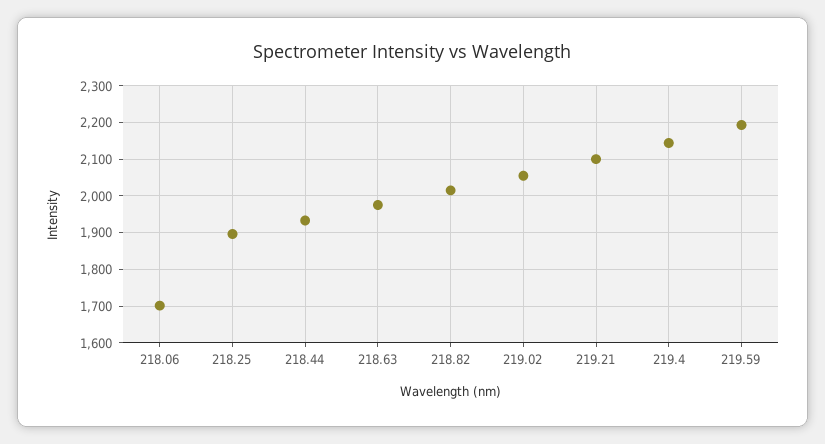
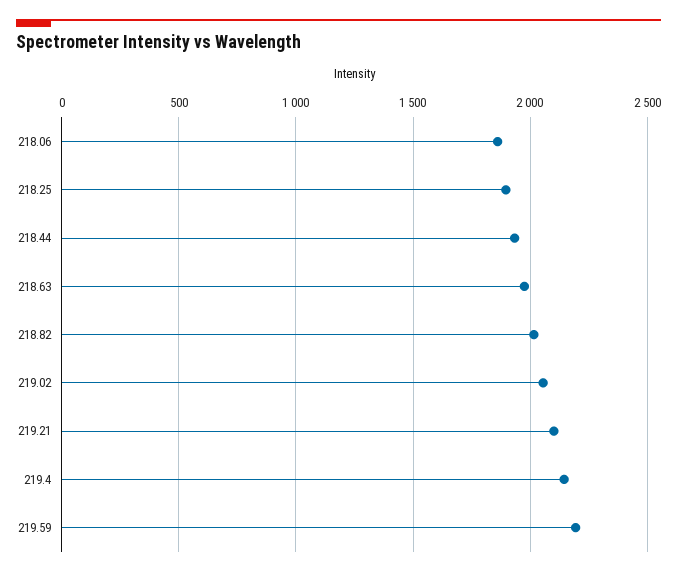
218.06: 1700 -> 1850

